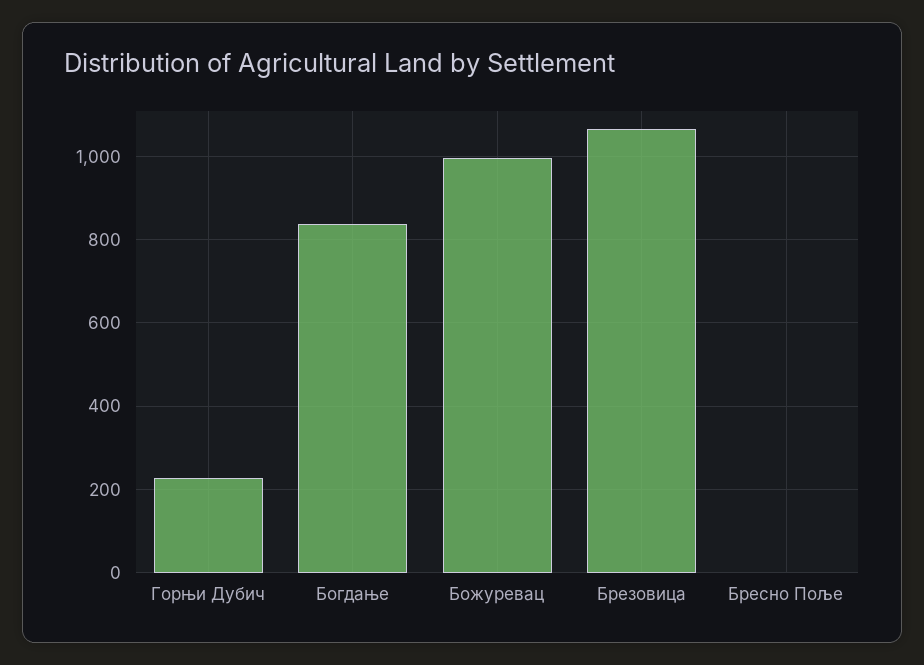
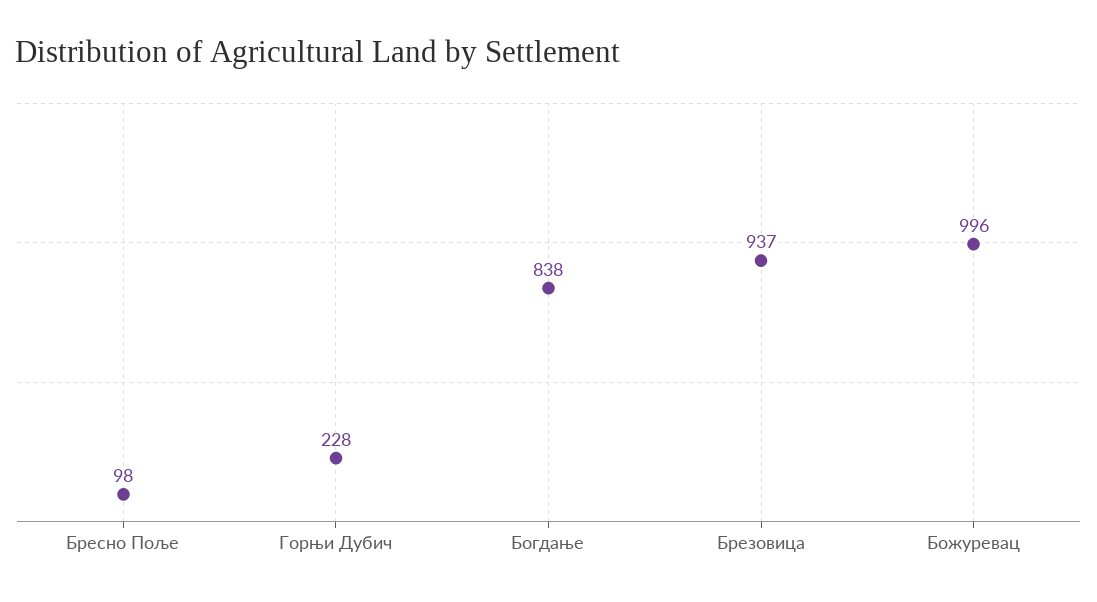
Брезовица: 1060 -> 937
Бресно Поље: 0 -> 98

